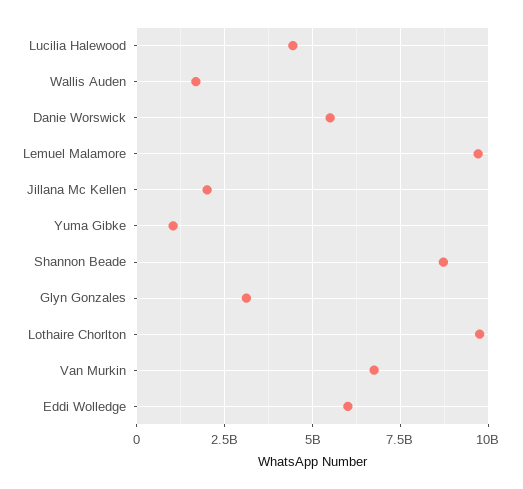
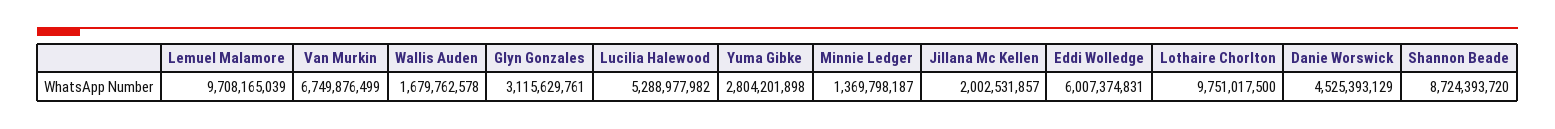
Lucilia Halewood: 4500000000 -> 5288977982
Danie Worswick: 5500000000 -> 4525393129
Yuma Gibke: 1000000000 -> 2804201898
Minnie Ledger: none -> 1369798187

